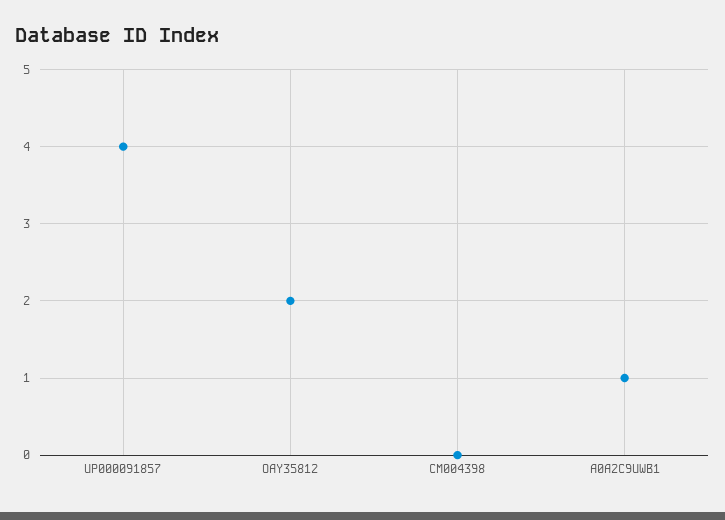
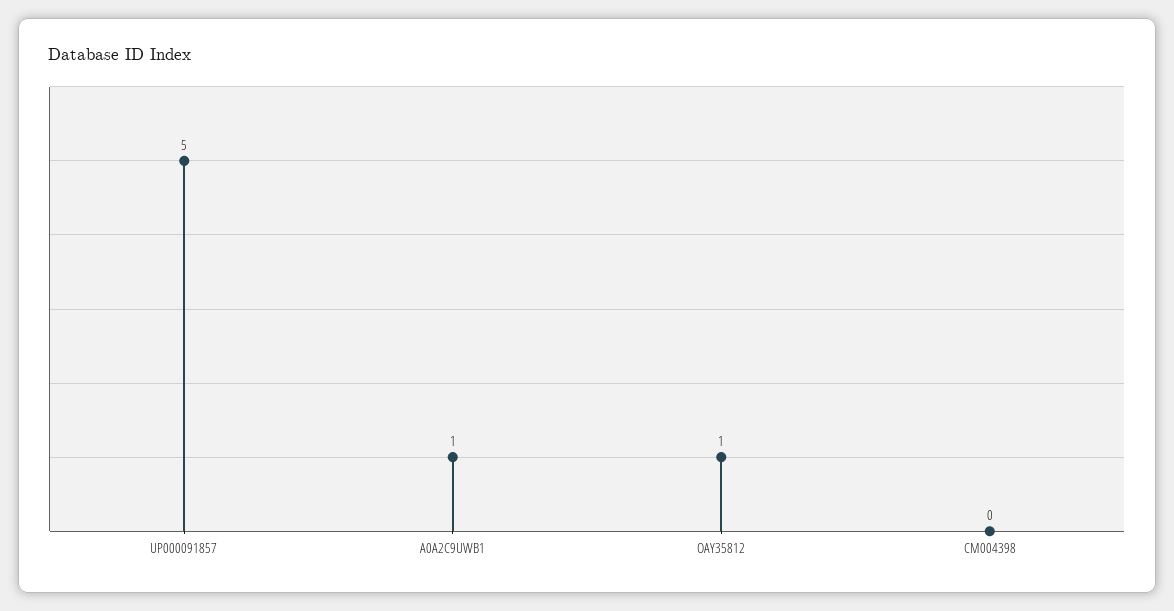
UP000091857: 4 -> 5
OAY35812: 2 -> 1

